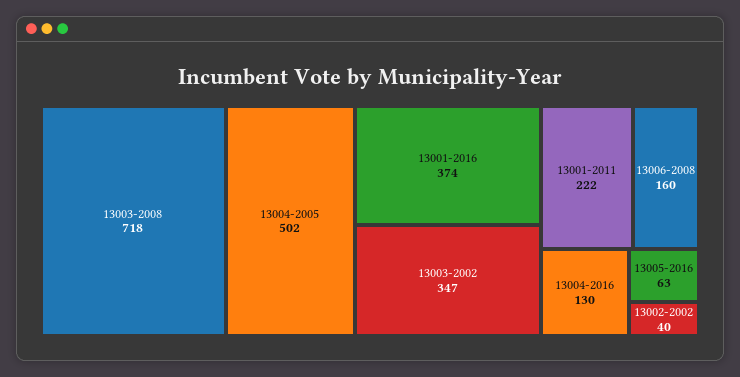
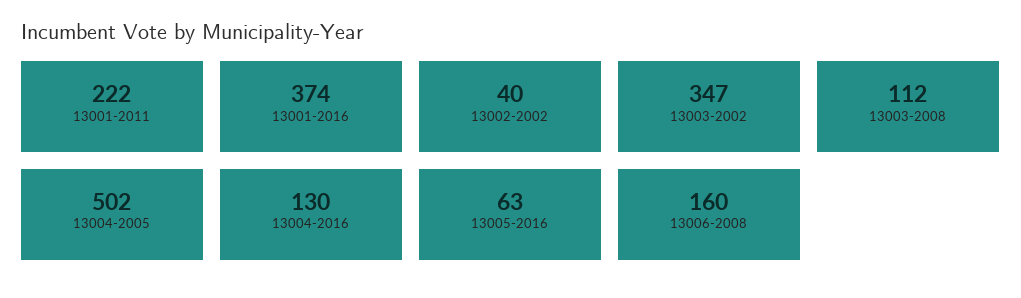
13003-2008: 718 -> 112

